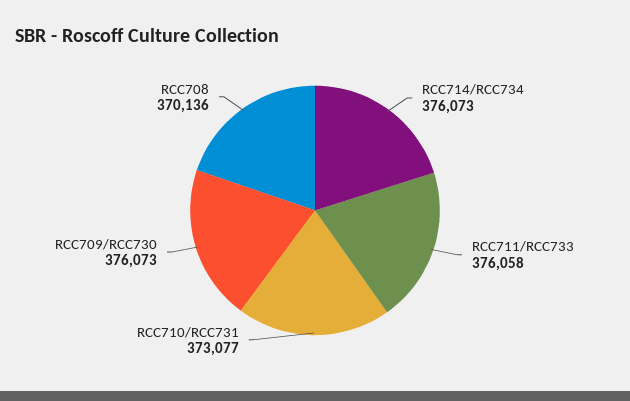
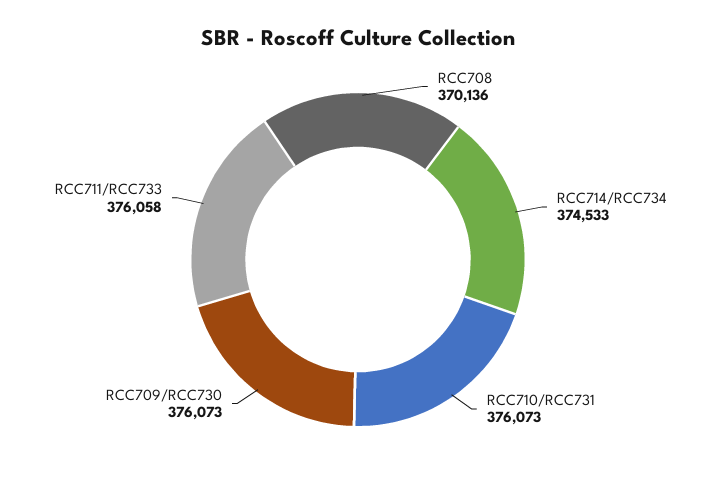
RCC714/RCC734: 376073 -> 374533
RCC710/RCC731: 373077 -> 376073

